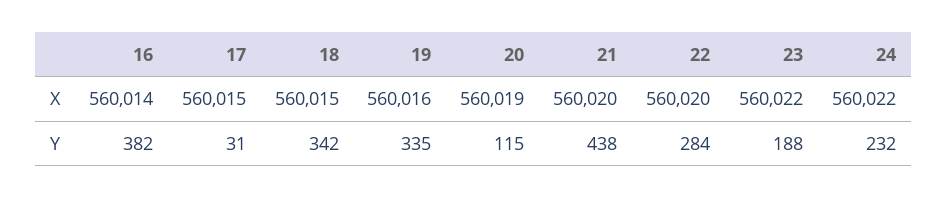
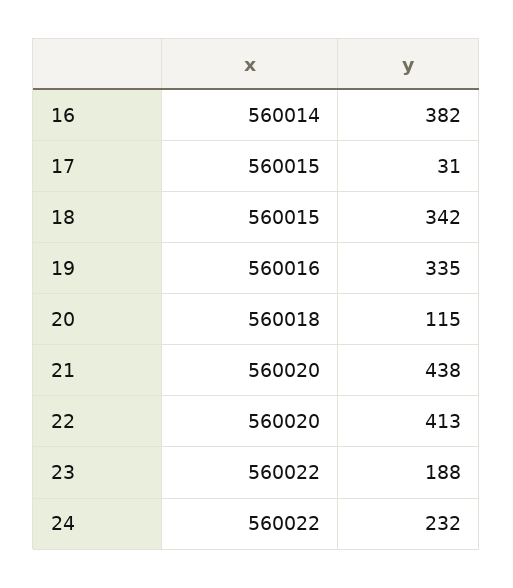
20, X: 560019 -> 560018
22, Y: 284 -> 413

